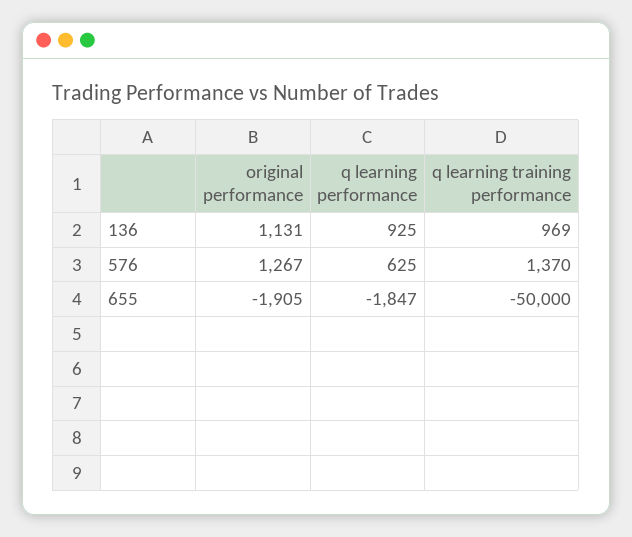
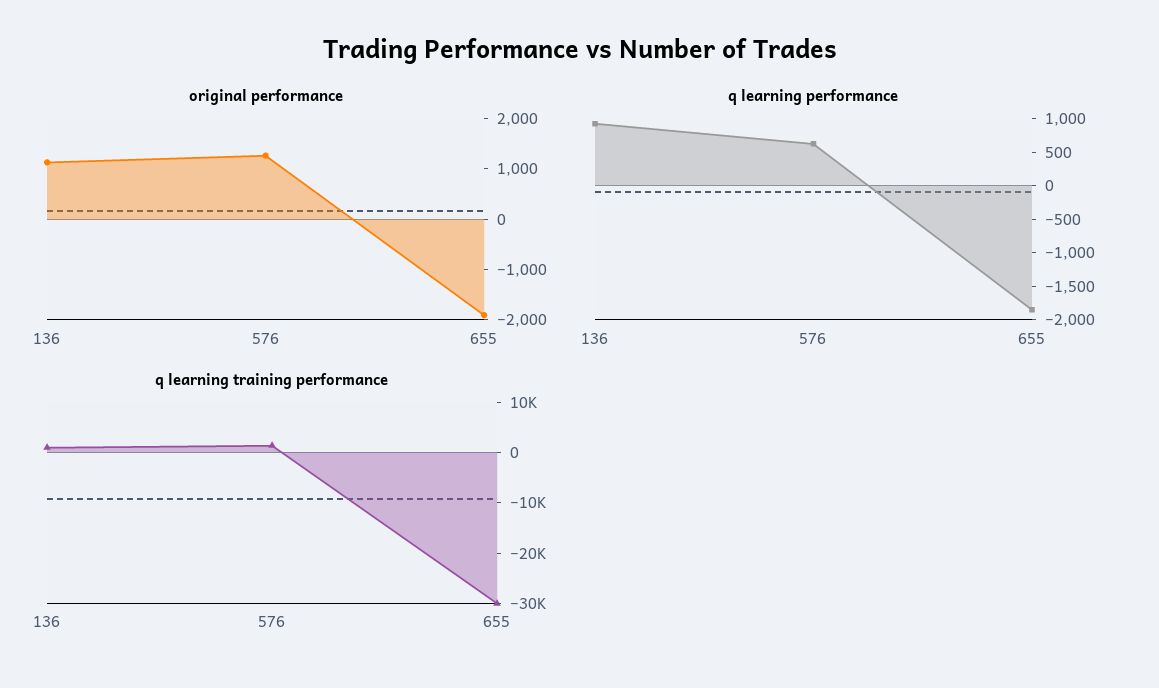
q learning training performance, 655: -50000 -> -30000

